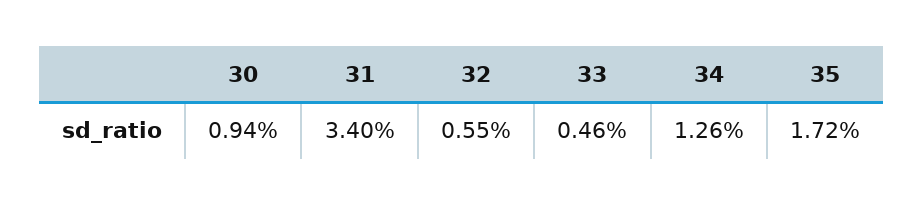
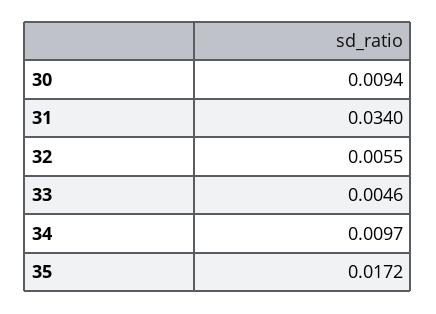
34: 0.0126 -> 0.0097

